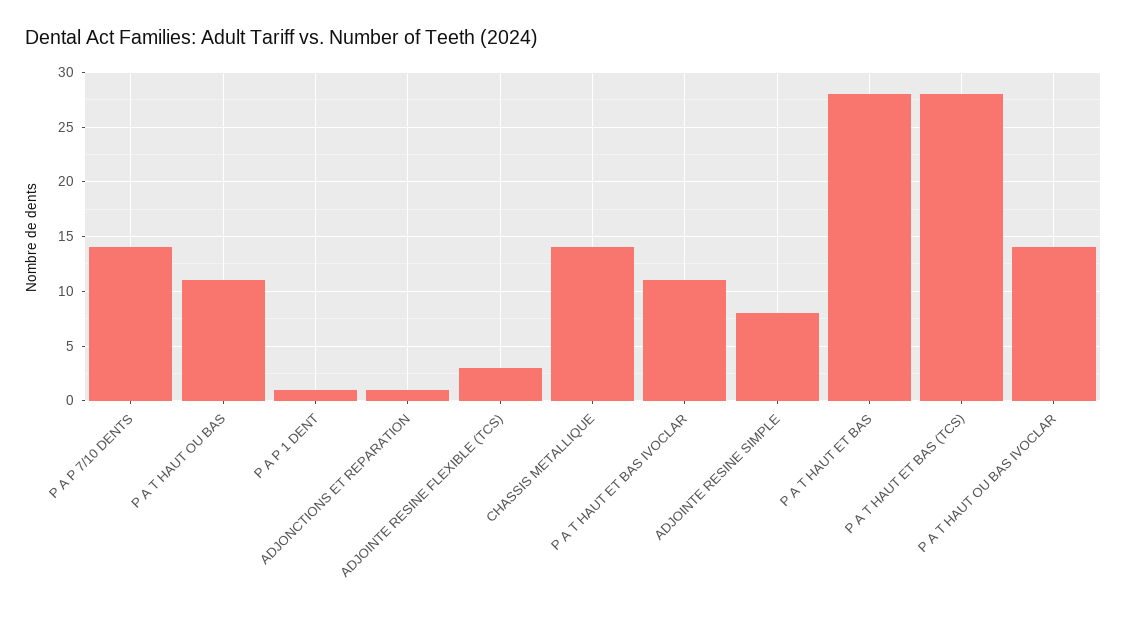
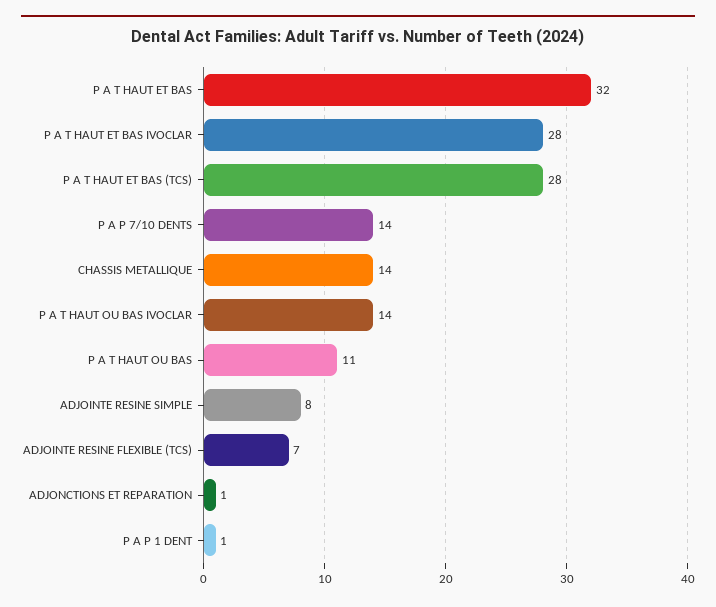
ADJOINTE RESINE FLEXIBLE (TCS): 3 -> 7
P A T HAUT ET BAS IVOCLAR: 11 -> 28
P A T HAUT ET BAS: 28 -> 32

